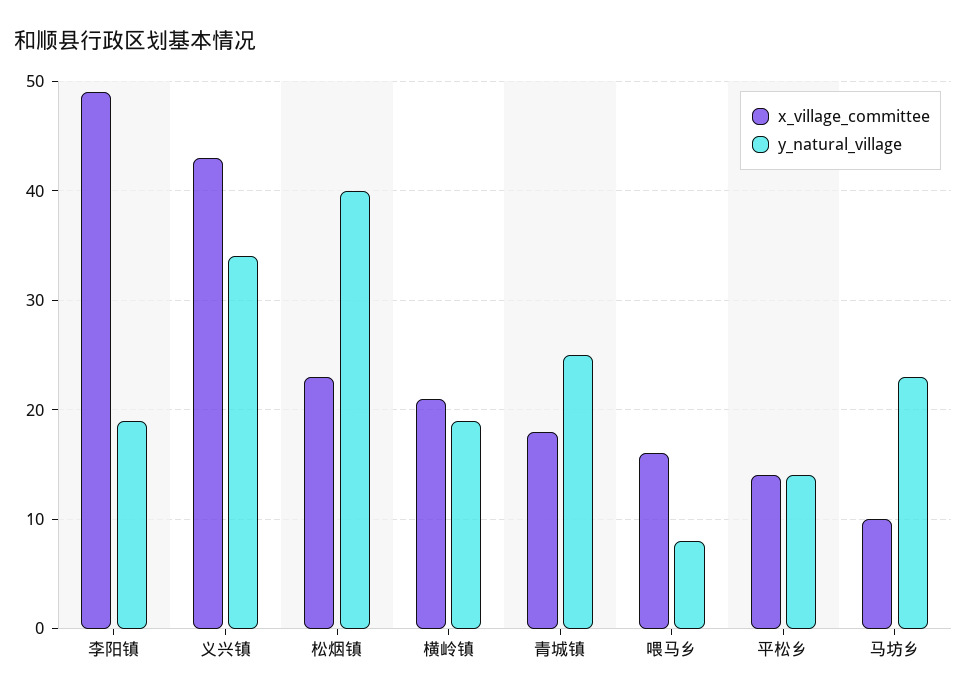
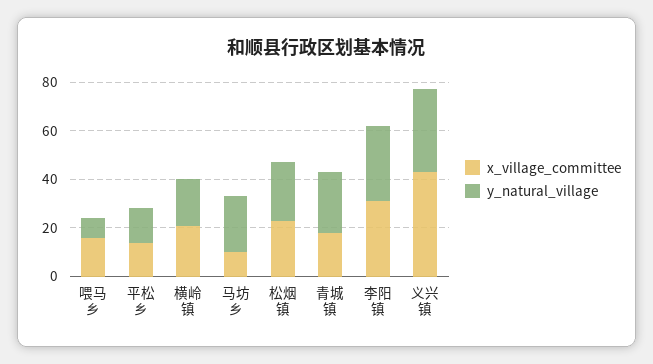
x_village_committee, 李阳镇: 49 -> 30
y_natural_village, 李阳镇: 19 -> 30
y_natural_village, 松烟镇: 40 -> 25

